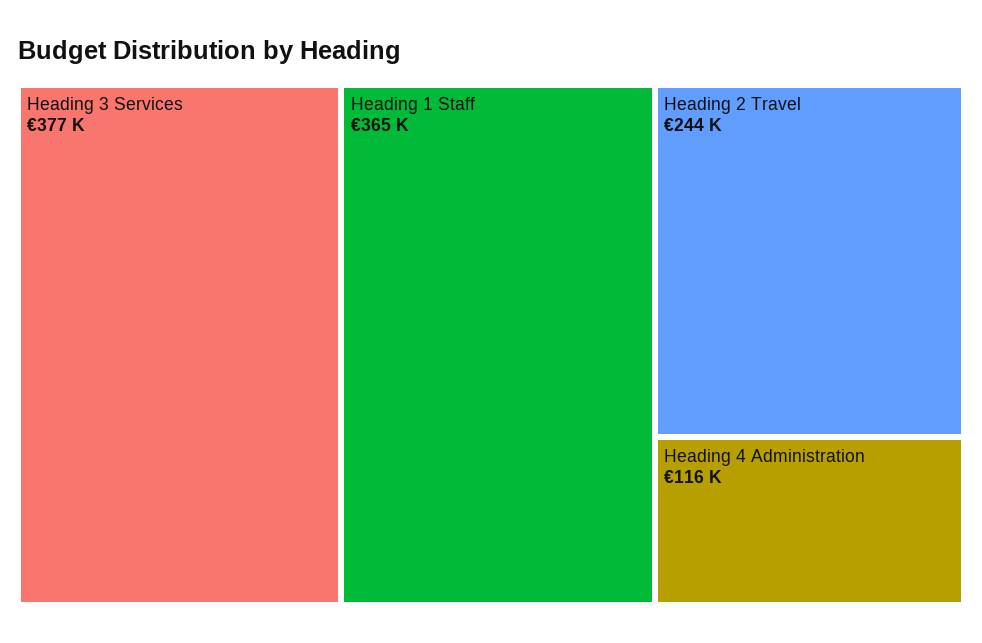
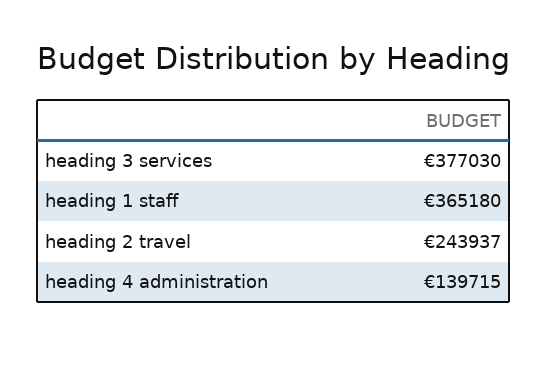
Heading 4 Administration: 116000 -> 139715

